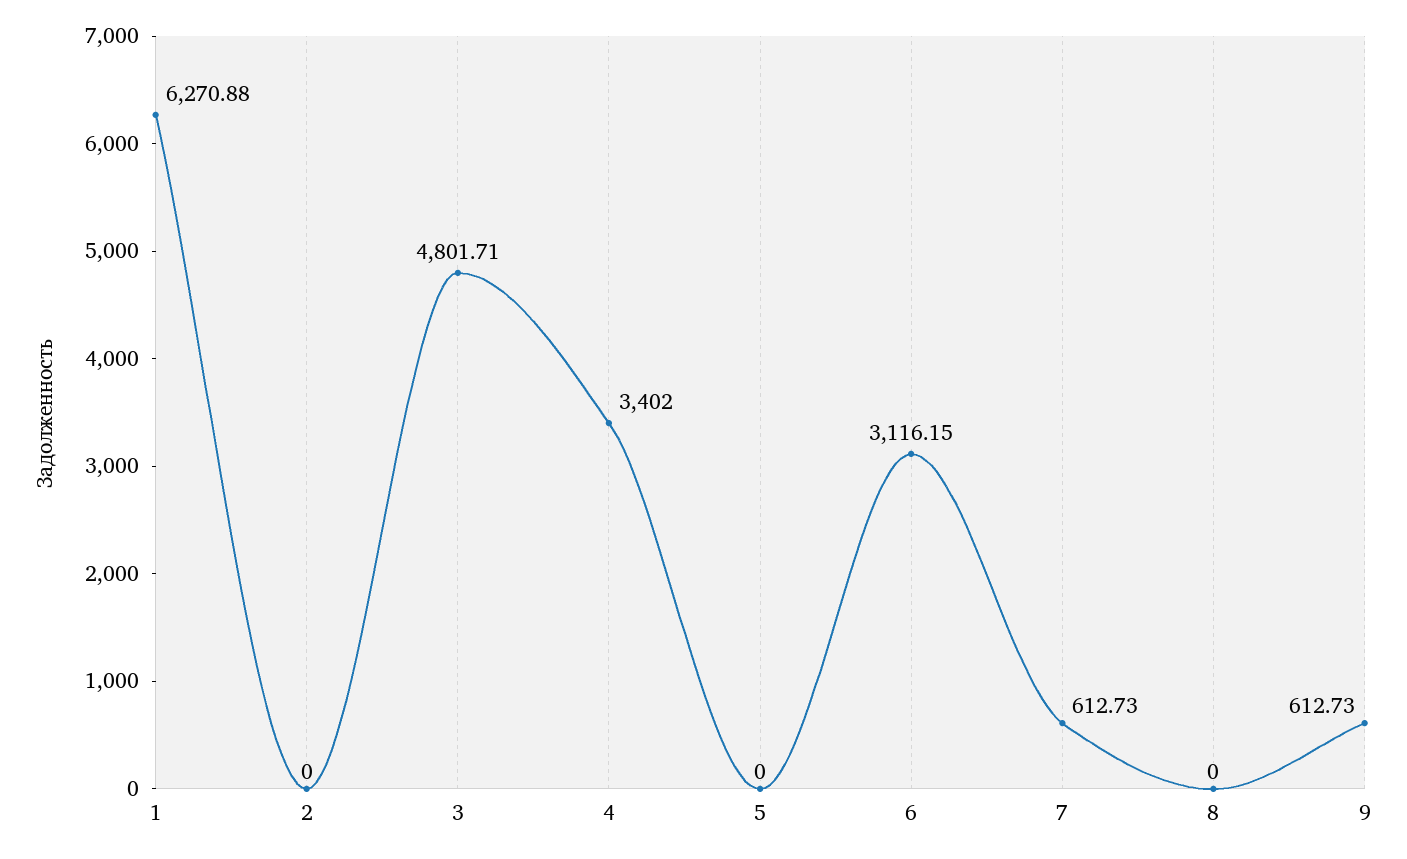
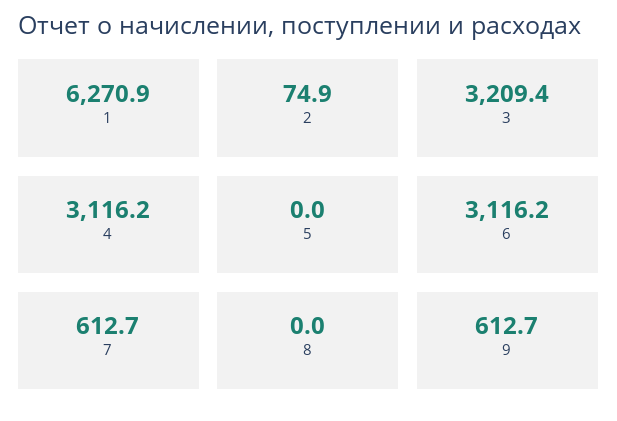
2: 0 -> 74.9
3: 4801.71 -> 3209.4
4: 3402 -> 3116.2

